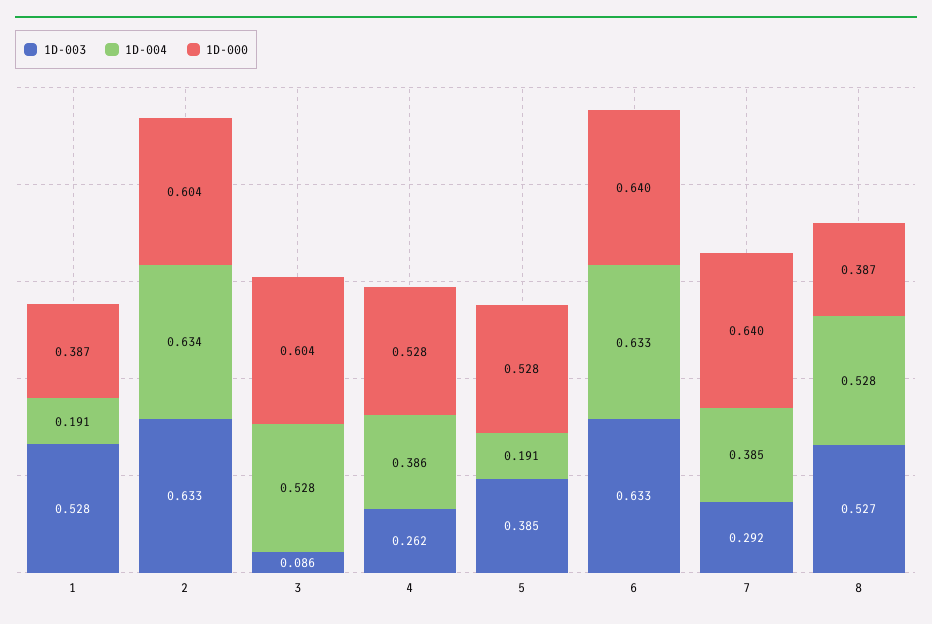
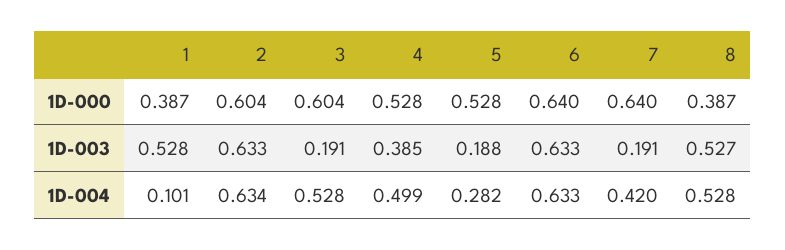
1D-004, 1: 0.191 -> 0.101
1D-003, 3: 0.086 -> 0.191
1D-003, 4: 0.262 -> 0.385
1D-004, 4: 0.386 -> 0.499
1D-003, 5: 0.385 -> 0.188
1D-004, 5: 0.191 -> 0.282
1D-003, 7: 0.292 -> 0.191
1D-004, 7: 0.385 -> 0.42

